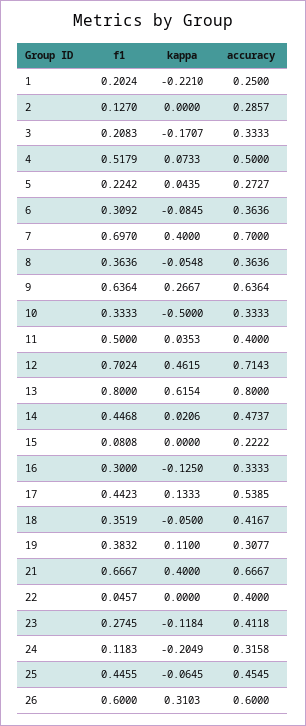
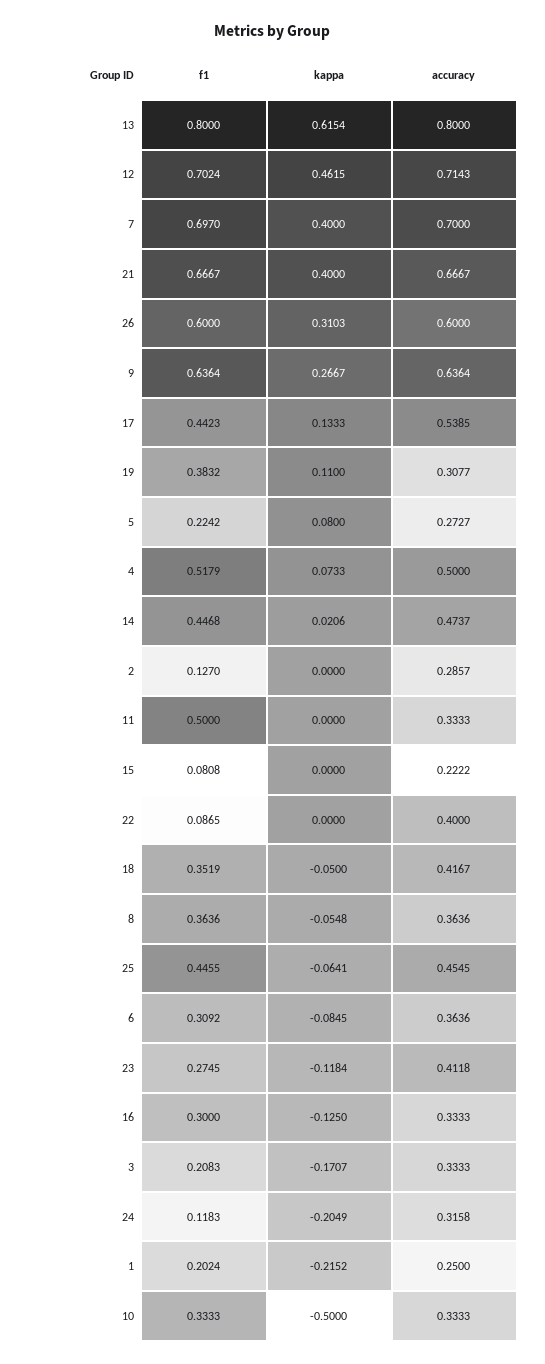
kappa, 1: -0.221 -> -0.2152
kappa, 5: 0.0435 -> 0.08
kappa, 11: 0.0353 -> 0
accuracy, 11: 0.4 -> 0.3333
f1, 22: 0.0457 -> 0.0865
kappa, 25: -0.0645 -> -0.0641

